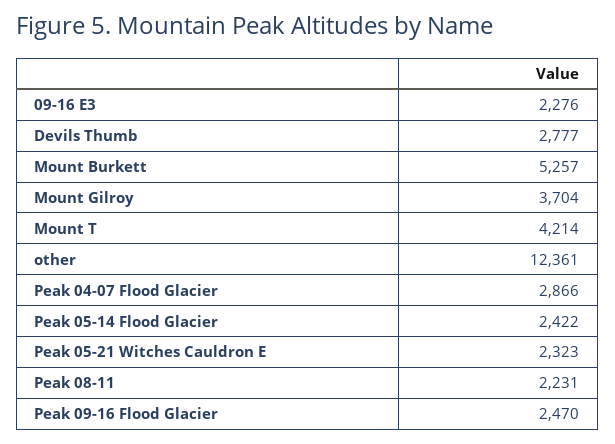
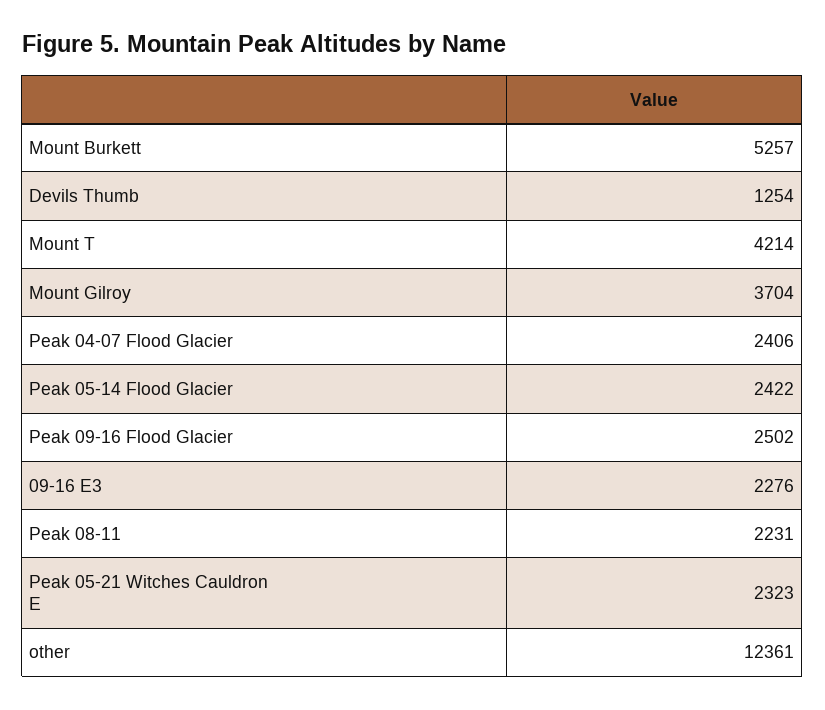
Devils Thumb: 2777 -> 1254
Peak 04-07 Flood Glacier: 2866 -> 2406
Peak 09-16 Flood Glacier: 2470 -> 2502

